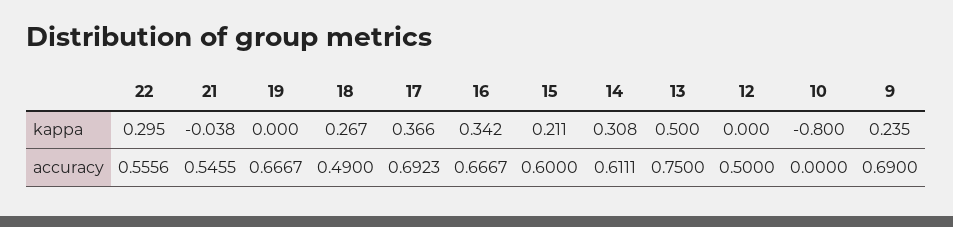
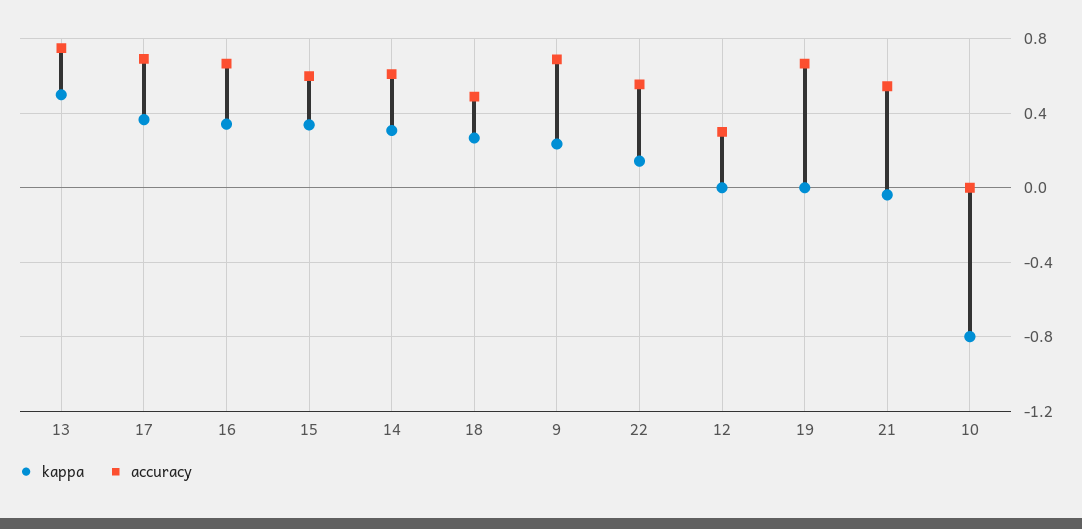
kappa, 22: 0.295 -> 0.15
kappa, 15: 0.211 -> 0.35
accuracy, 12: 0.5 -> 0.3

